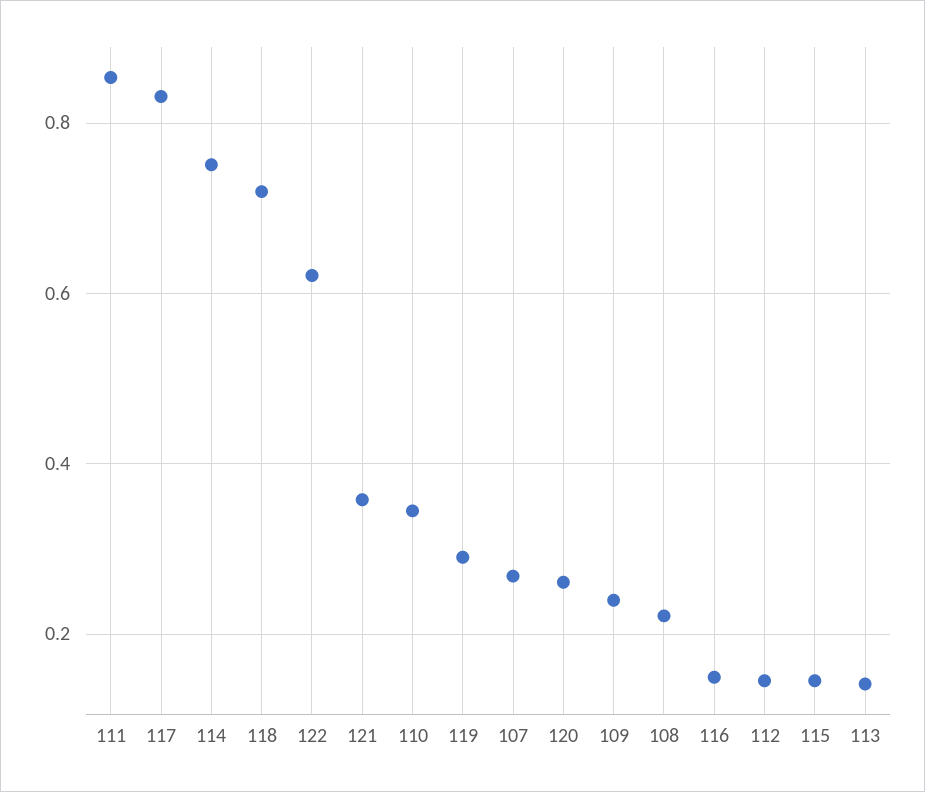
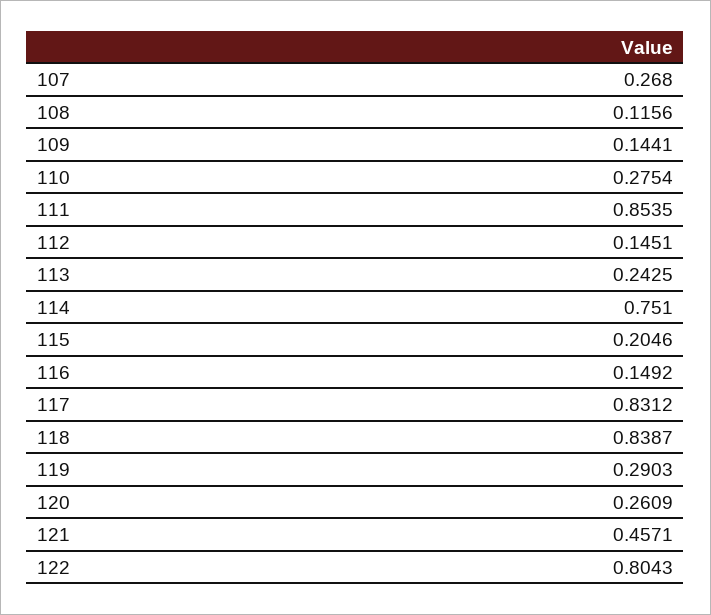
118: 0.72 -> 0.8387
122: 0.62 -> 0.8043
121: 0.36 -> 0.4571
110: 0.34 -> 0.2754
109: 0.24 -> 0.1441
108: 0.22 -> 0.1156
115: 0.14 -> 0.2046
113: 0.14 -> 0.2425

